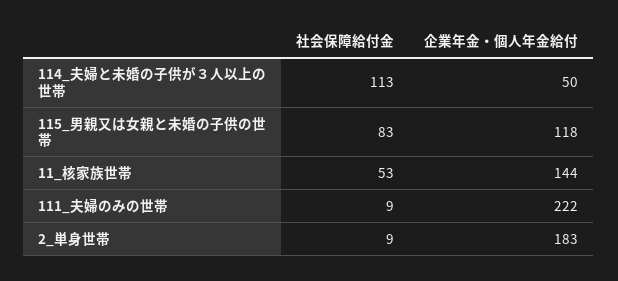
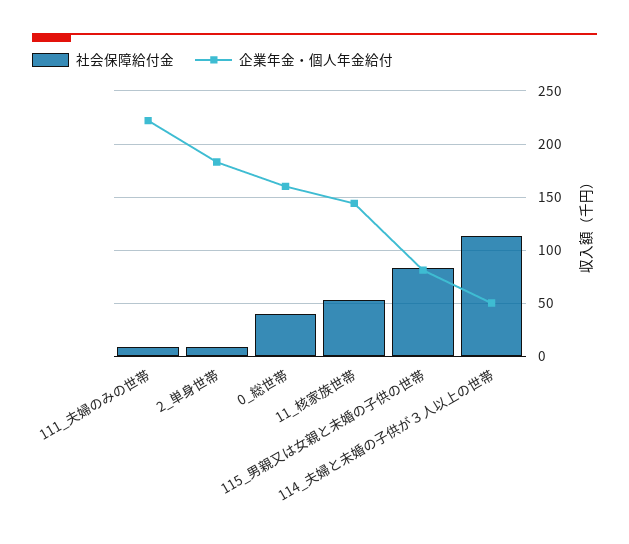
企業年金・個人年金給付, 115_男親又は女親と未婚の子供の世帯: 118 -> 80
社会保障給付金, 0_総世帯: none -> 40
企業年金・個人年金給付, 0_総世帯: none -> 160

